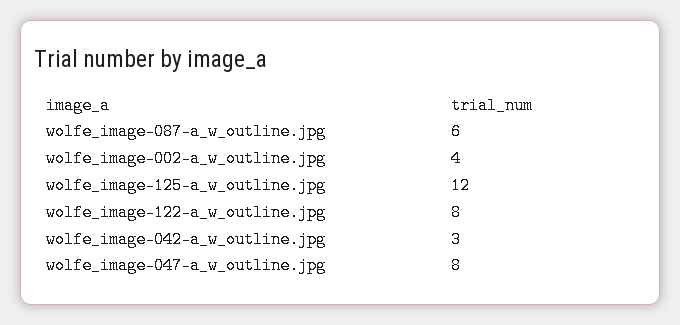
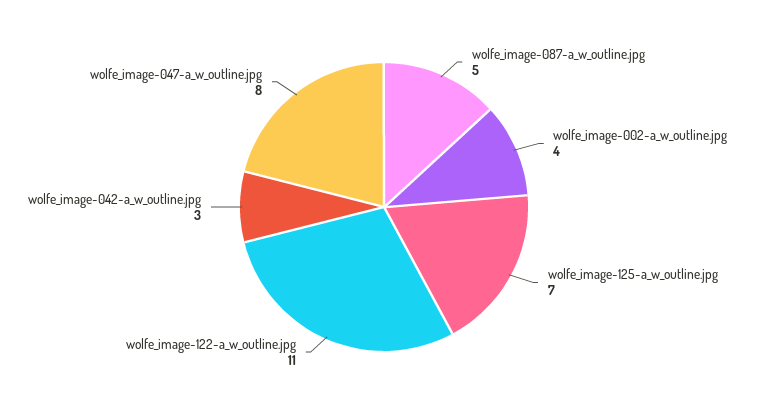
wolfe_image-087-a_w_outline.jpg: 6 -> 5
wolfe_image-125-a_w_outline.jpg: 12 -> 7
wolfe_image-122-a_w_outline.jpg: 8 -> 11

